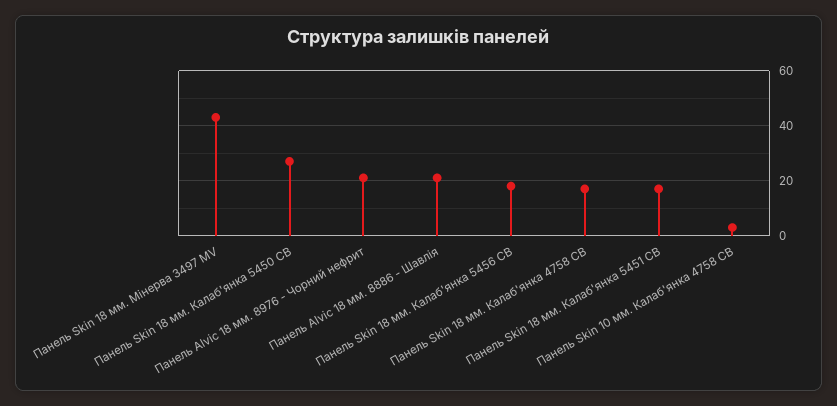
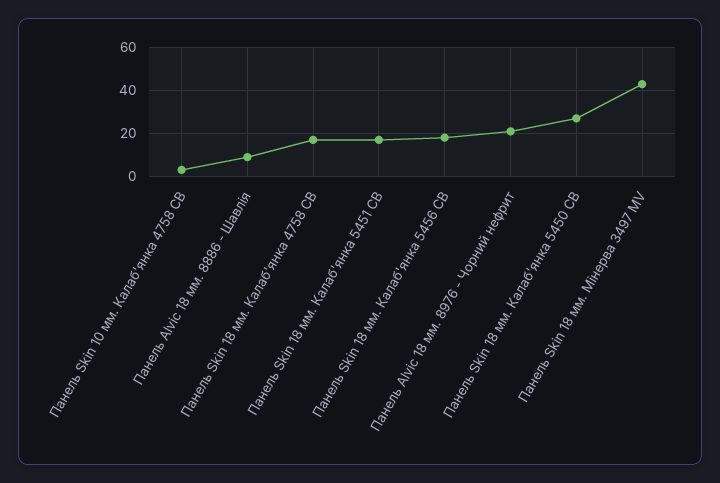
Панель Alvic 18 мм. 8886 - Шавлія: 20 -> 10

